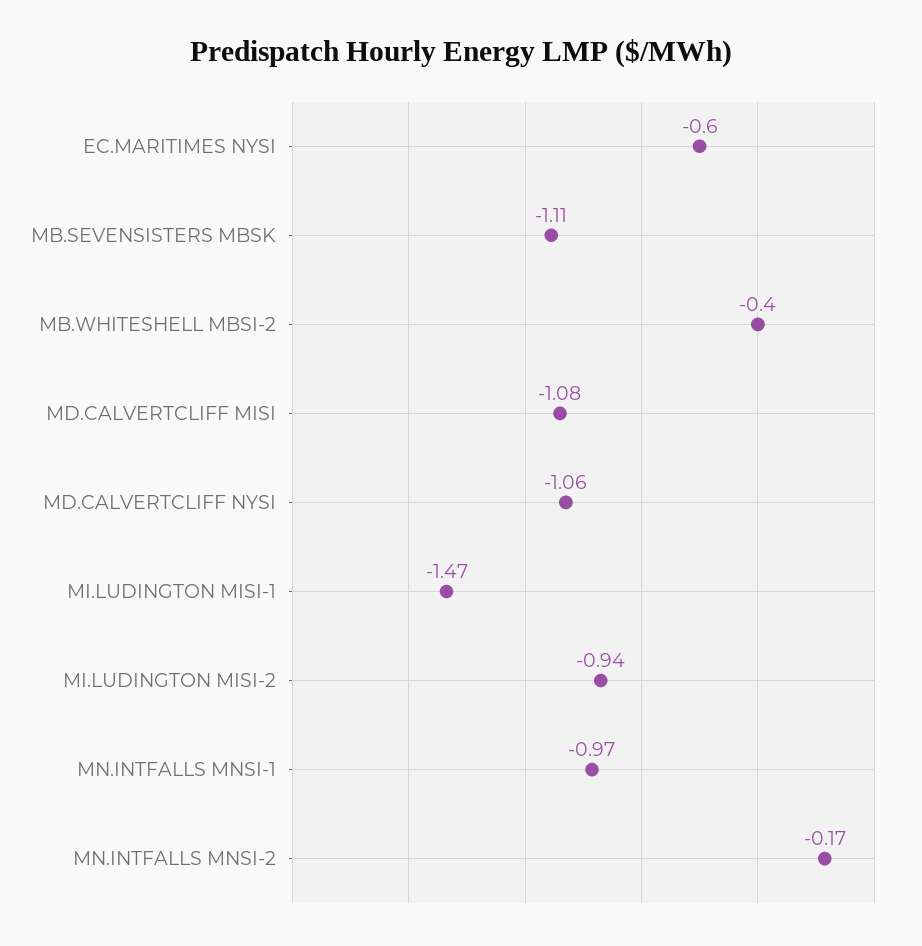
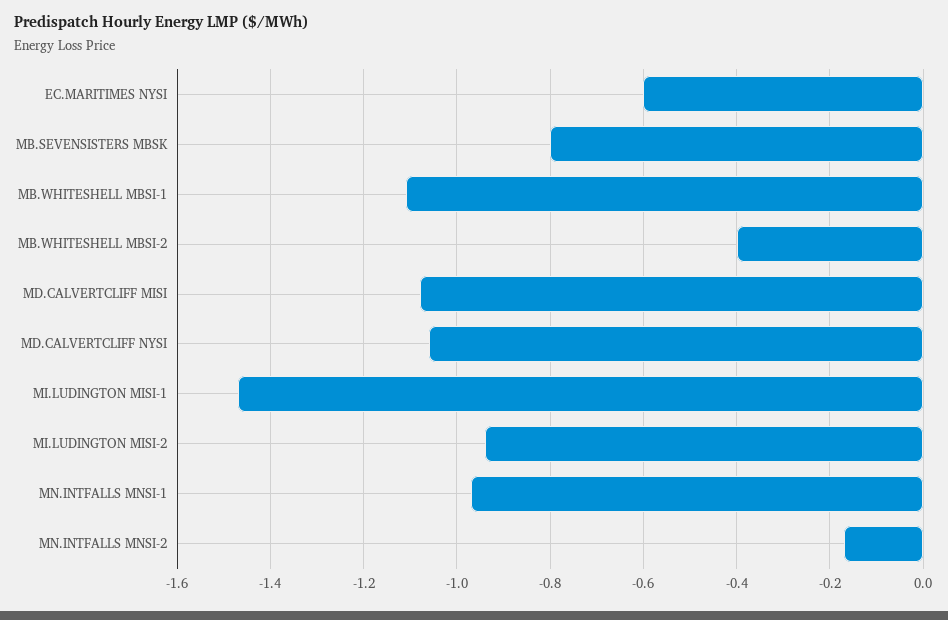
MB.SEVENSISTERS MBSK: -1.11 -> -0.8
MB.WHITESHELL MBSI-1: none -> -1.1

